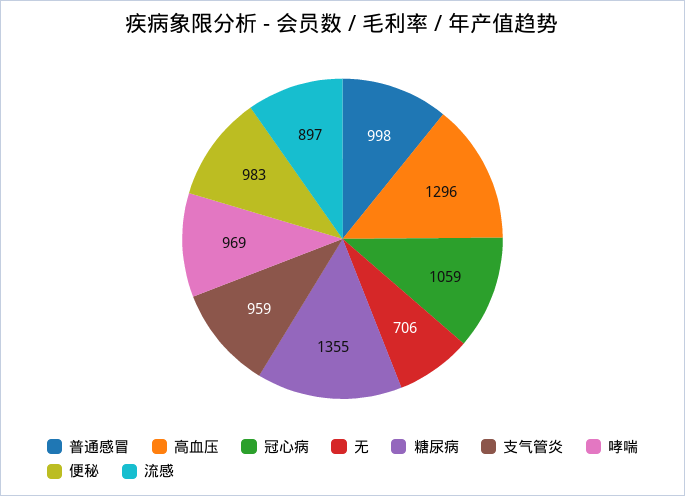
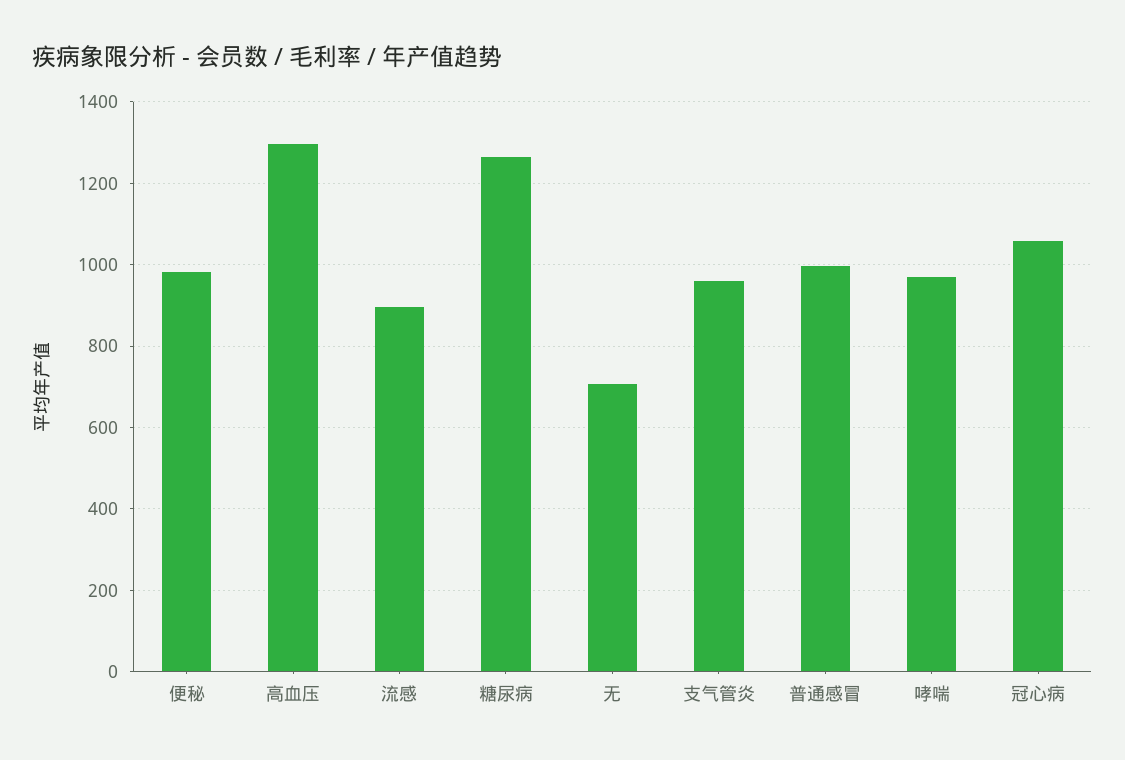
糖尿病: 1355 -> 1260

